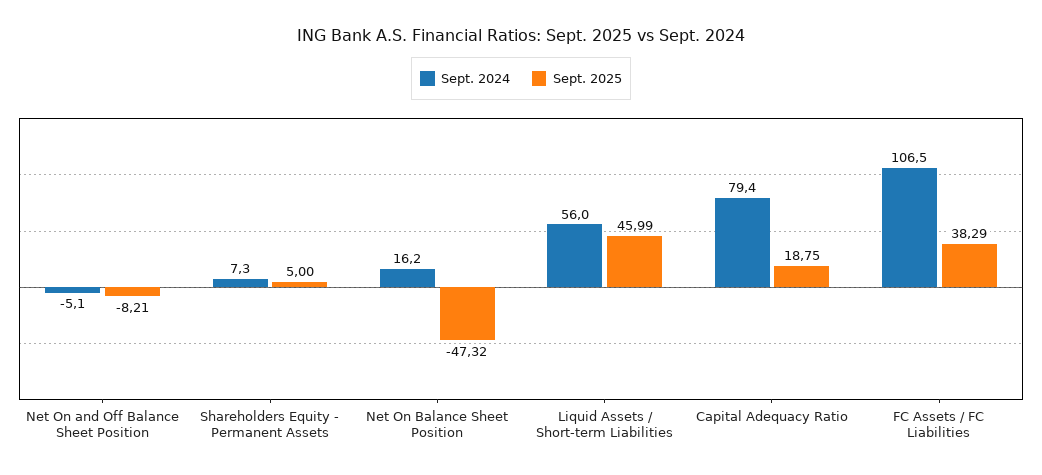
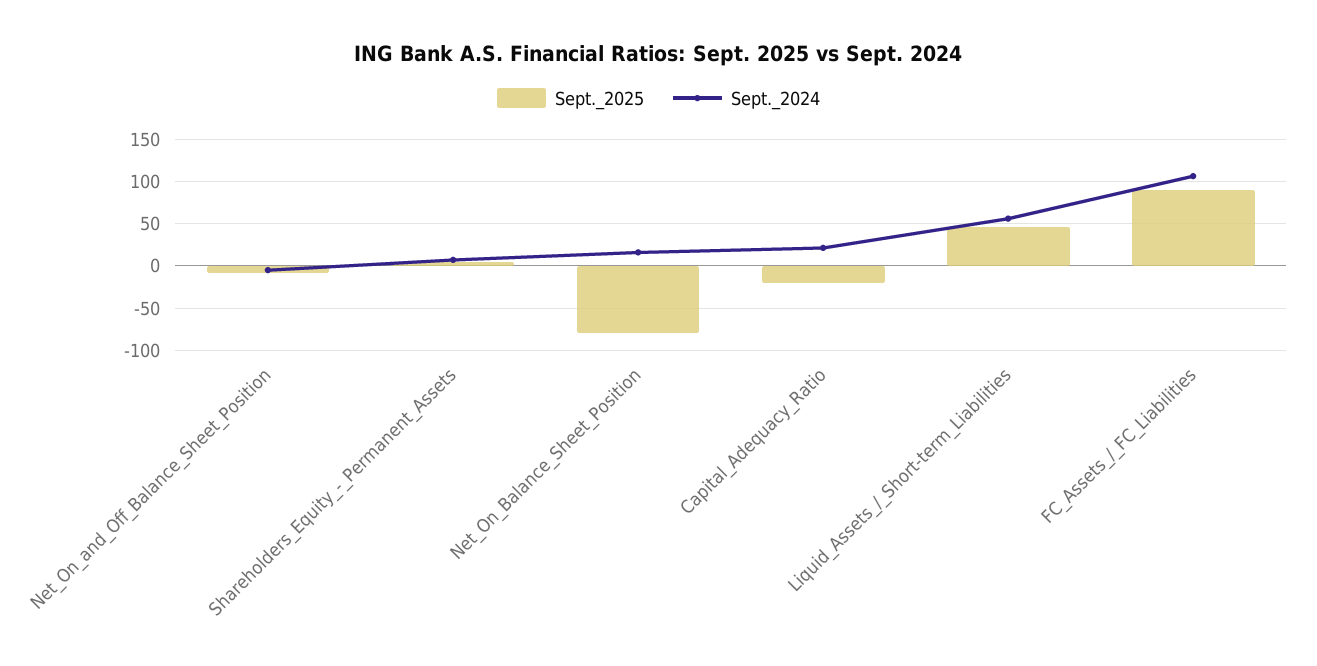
Sept. 2025, Net On Balance Sheet Position: -47.32 -> -80
Sept. 2024, Capital Adequacy Ratio: 79.4 -> 20
Sept. 2025, Capital Adequacy Ratio: 18.75 -> -20
Sept. 2025, FC Assets / FC Liabilities: 38.29 -> 90

